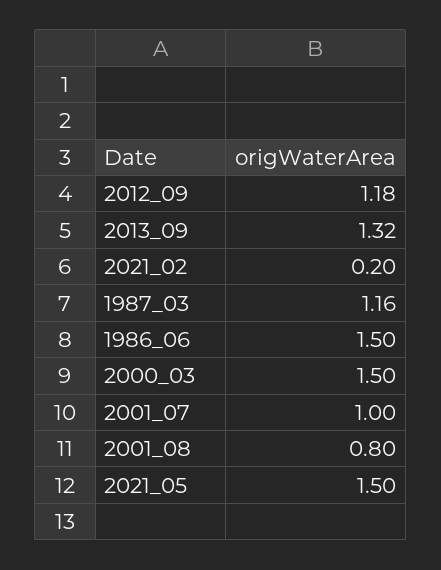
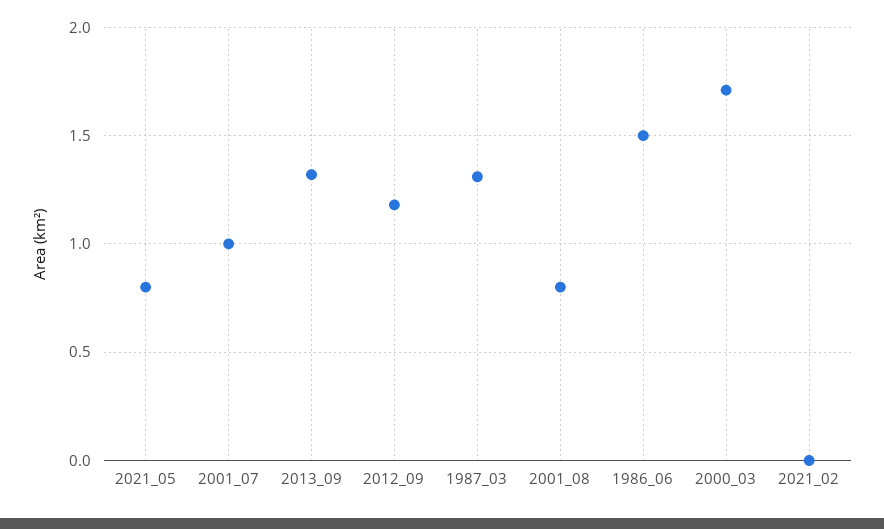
2021_02: 0.2 -> 0
1987_03: 1.16 -> 1.3
2000_03: 1.5 -> 1.7
2021_05: 1.5 -> 0.8

